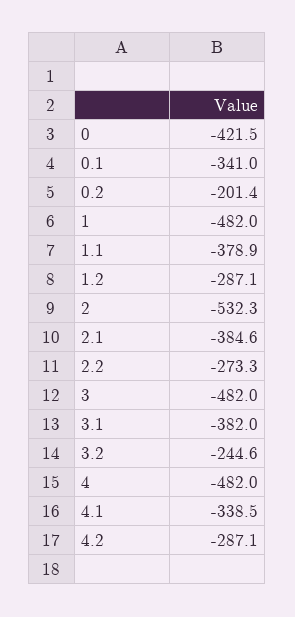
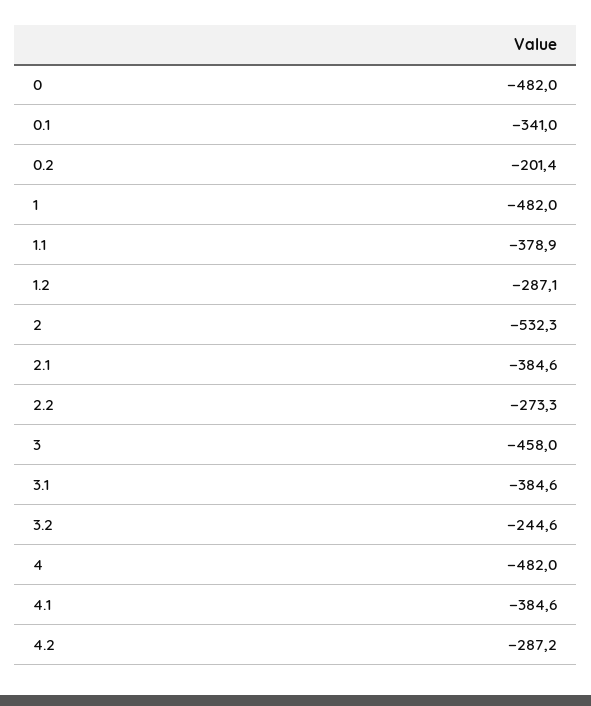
0: -421.5 -> -482
3: -482 -> -458
3.1: -382 -> -384.6
4.1: -338.5 -> -384.6
4.2: -287.1 -> -287.2

